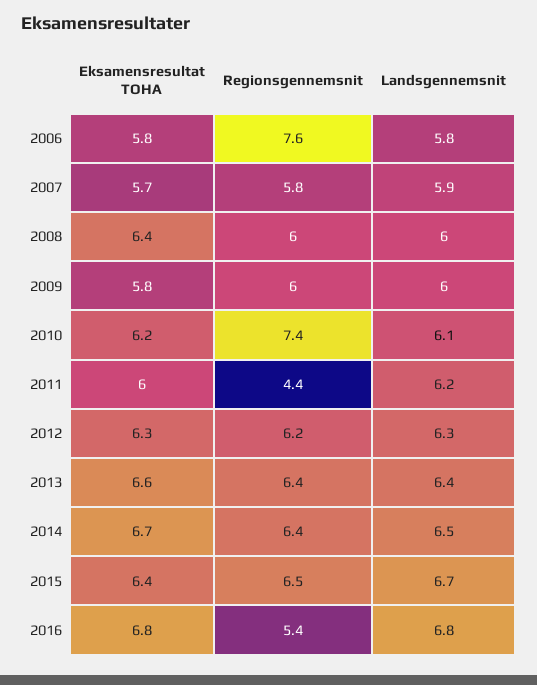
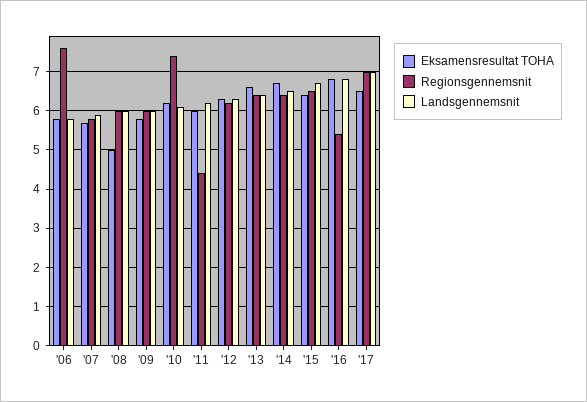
Eksamensresultat TOHA, 2008: 6.4 -> 5
Eksamensresultat TOHA, '17: none -> 6.5
Regionsgennemsnit, '17: none -> 7
Landsgennemsnit, '17: none -> 7

